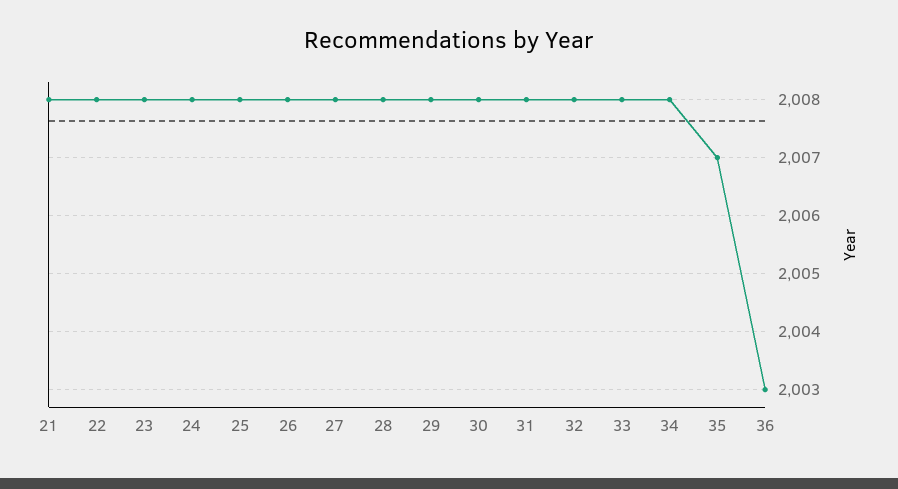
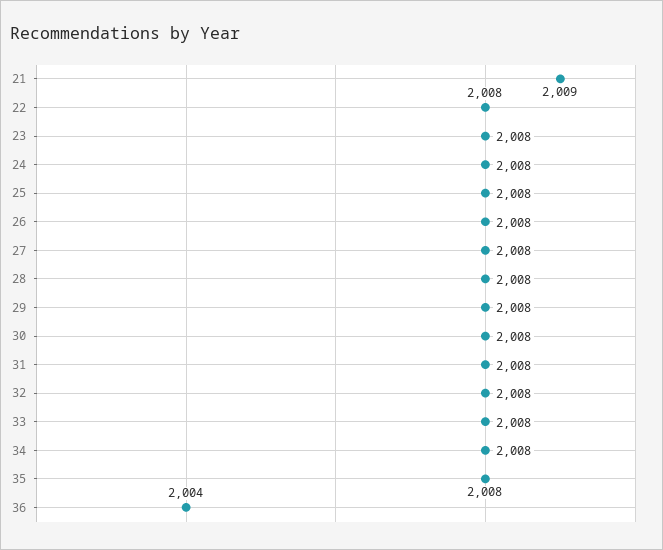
21: 2008 -> 2009
35: 2007 -> 2008
36: 2003 -> 2004

